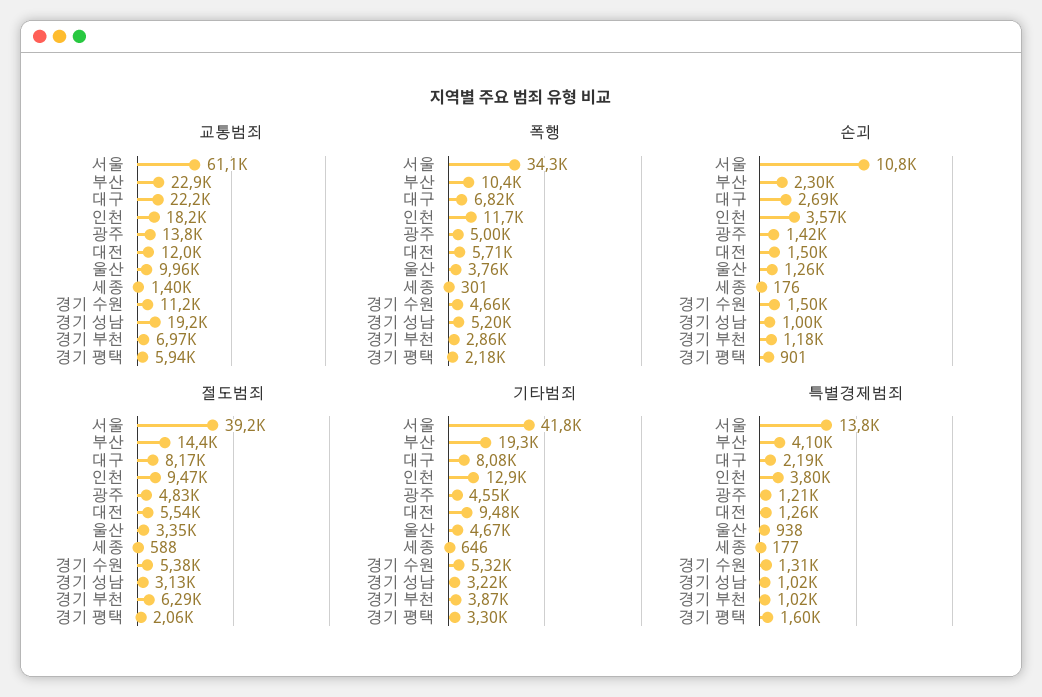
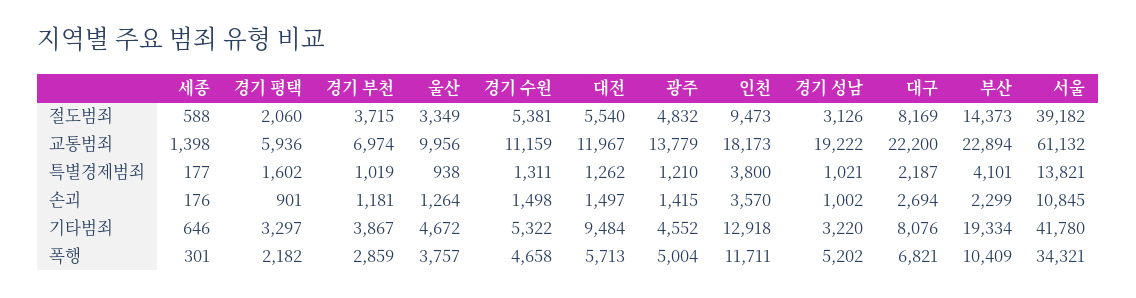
절도범죄, 경기 부천: 6290 -> 3715

